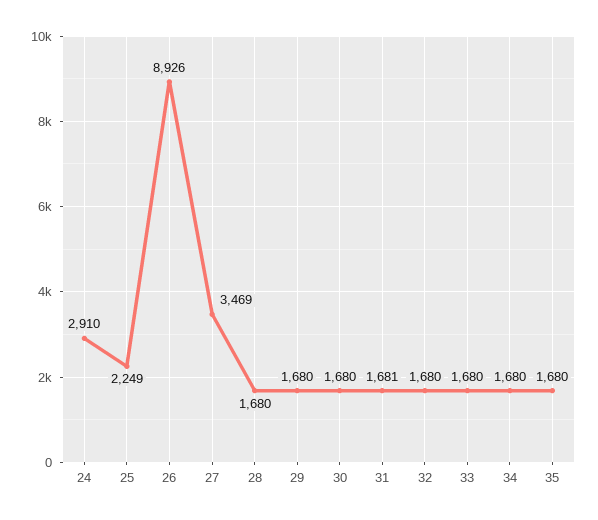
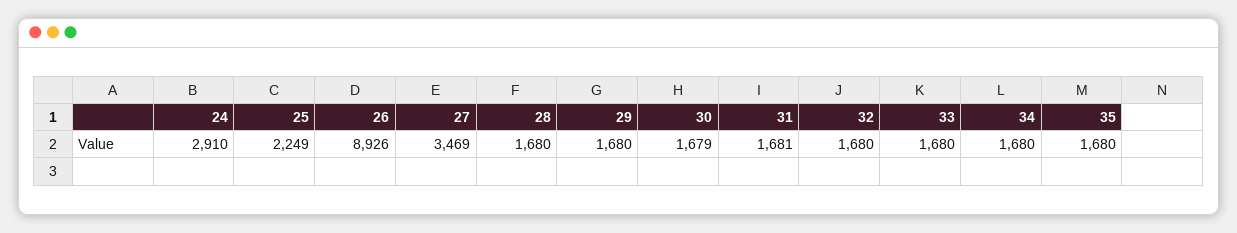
30: 1680 -> 1679

